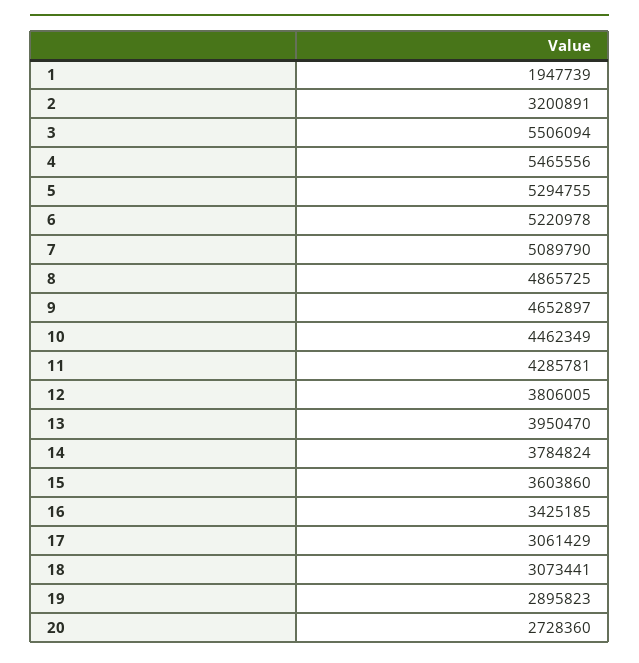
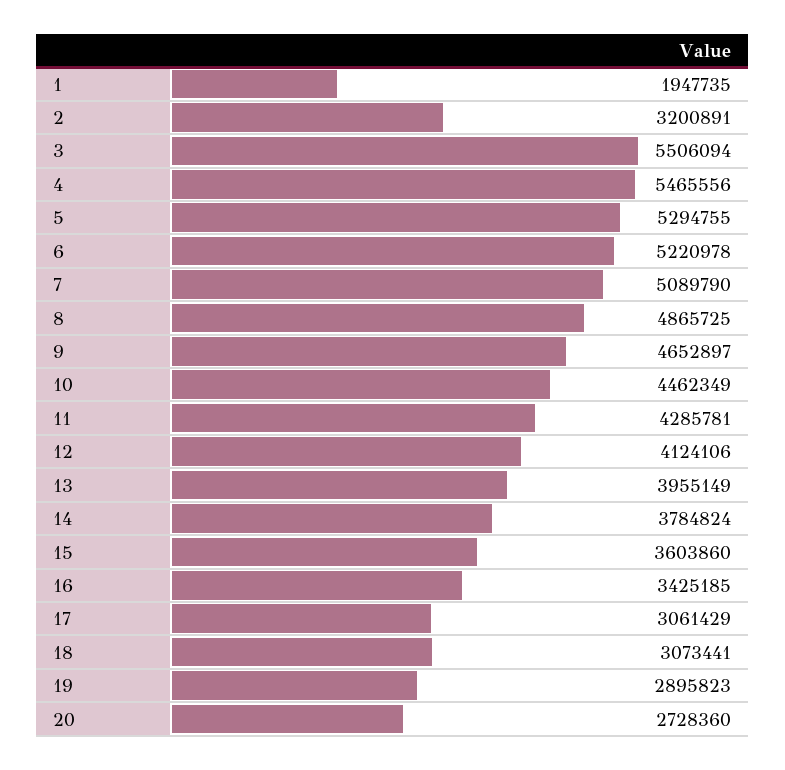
1: 1947739 -> 1947735
12: 3806005 -> 4124106
13: 3950470 -> 3955149

